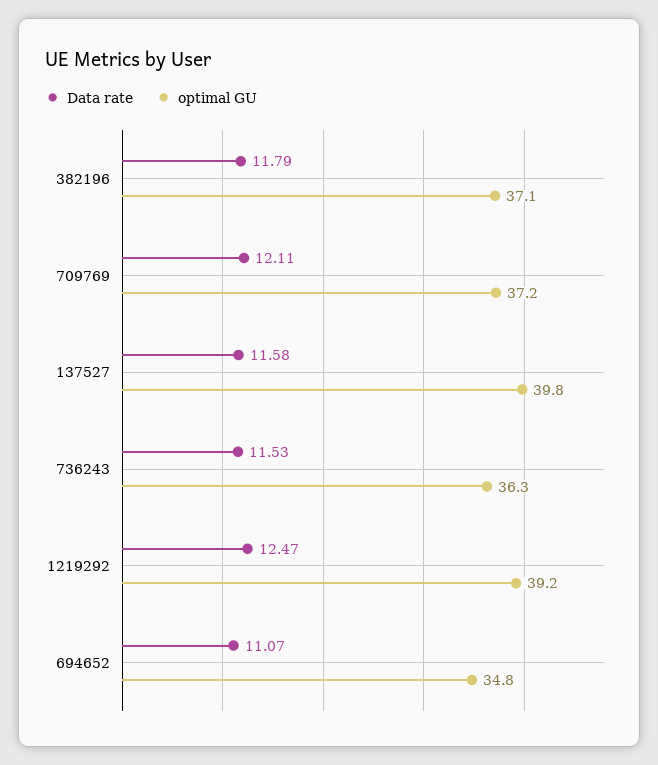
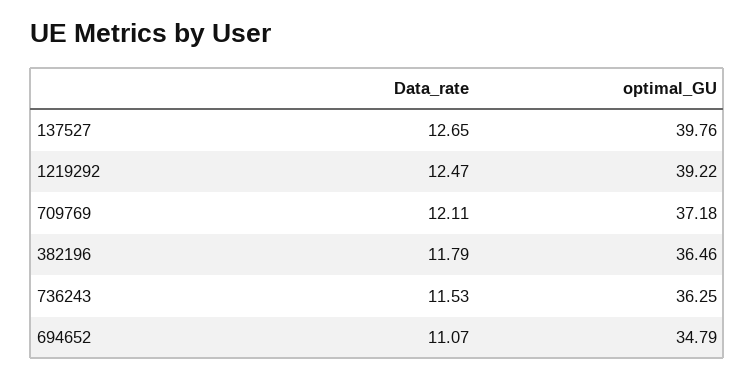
optimal GU, 382196: 37.1 -> 36.46
Data rate, 137527: 11.58 -> 12.65

